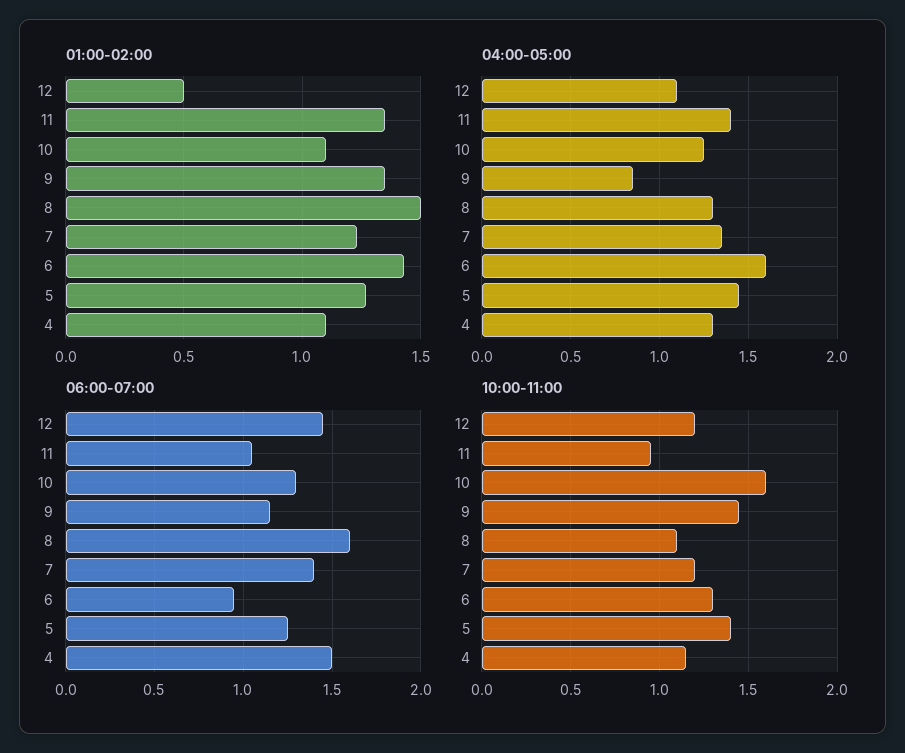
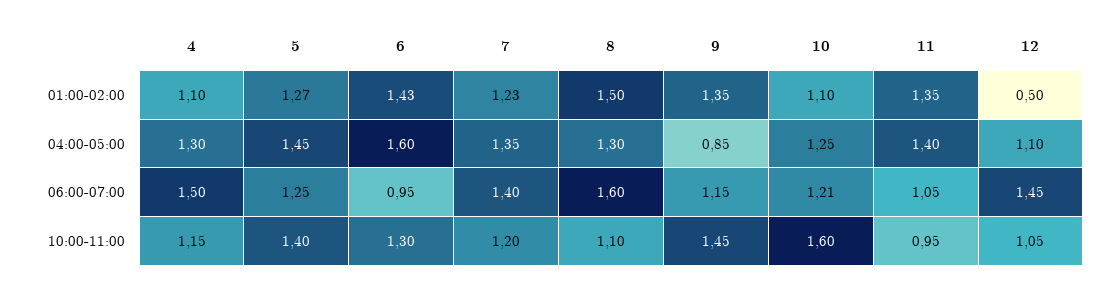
06:00-07:00, 10: 1.3 -> 1.21
10:00-11:00, 12: 1.2 -> 1.05

